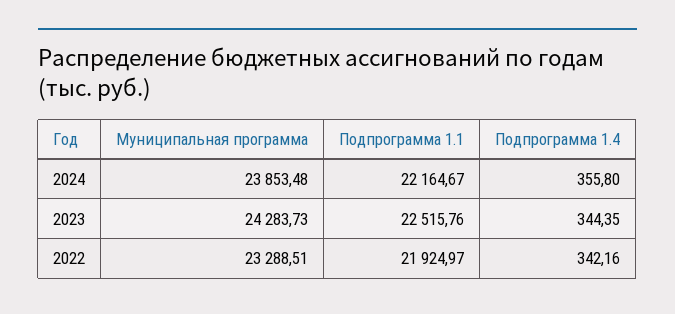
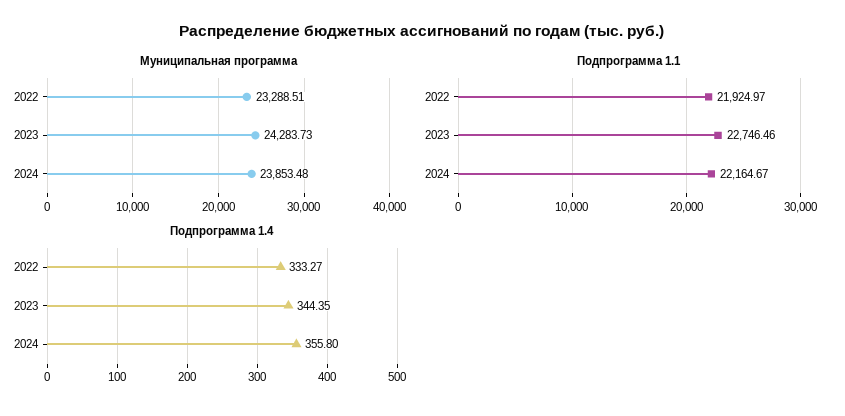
Подпрограмма 1.1, 2023: 22515.76 -> 22746.46
Подпрограмма 1.4, 2022: 342.16 -> 333.27

